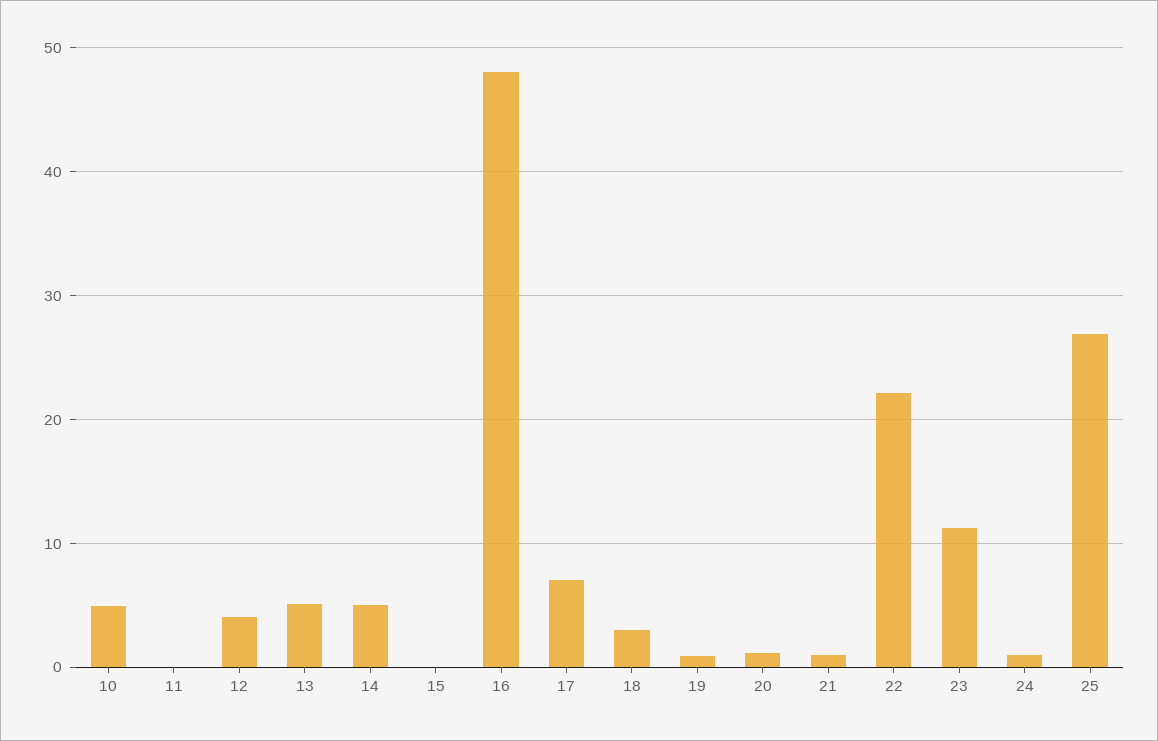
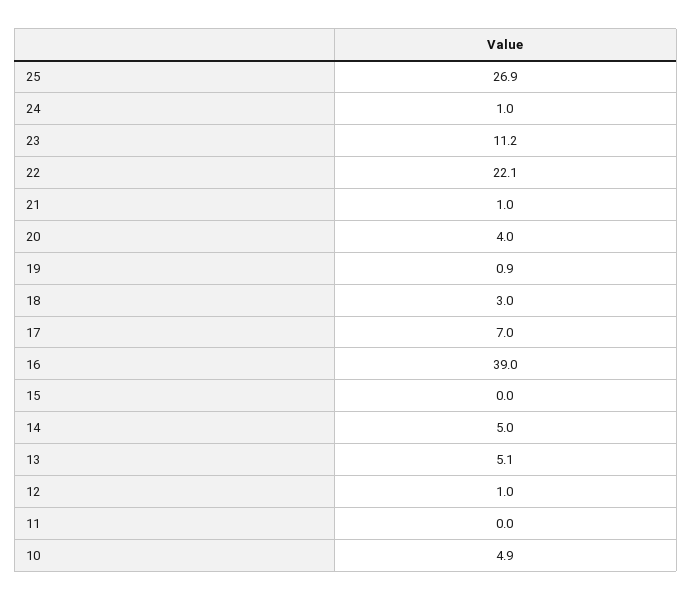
12: 4 -> 1
16: 48 -> 39
20: 1 -> 4

